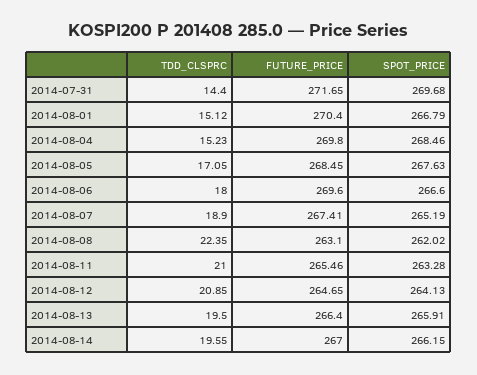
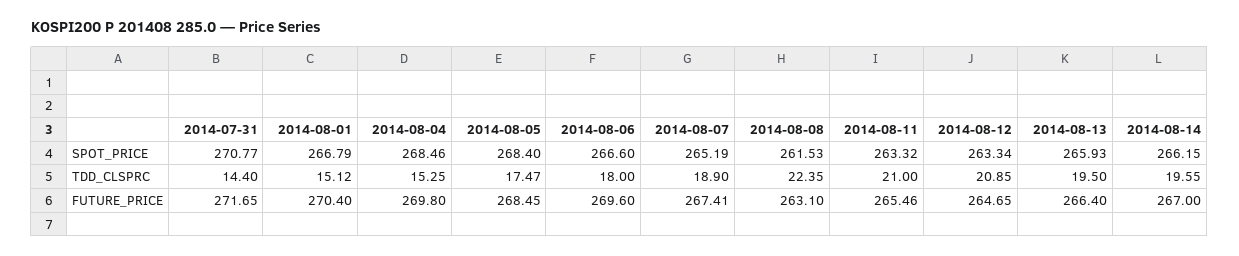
SPOT_PRICE, 2014-07-31: 269.68 -> 270.77
TDD_CLSPRC, 2014-08-04: 15.23 -> 15.25
TDD_CLSPRC, 2014-08-05: 17.05 -> 17.47
SPOT_PRICE, 2014-08-05: 267.63 -> 268.4
SPOT_PRICE, 2014-08-08: 262.02 -> 261.53
SPOT_PRICE, 2014-08-11: 263.28 -> 263.32
SPOT_PRICE, 2014-08-12: 264.13 -> 263.34
SPOT_PRICE, 2014-08-13: 265.91 -> 265.93

